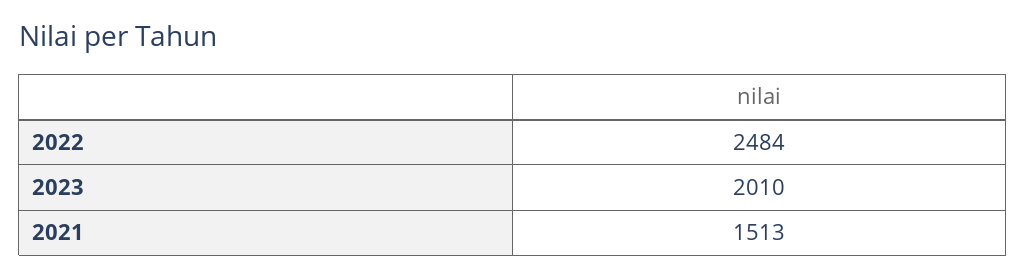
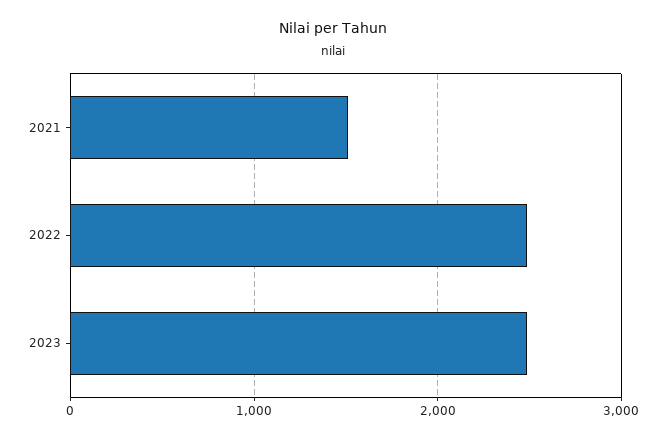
2023: 2010 -> 2500

